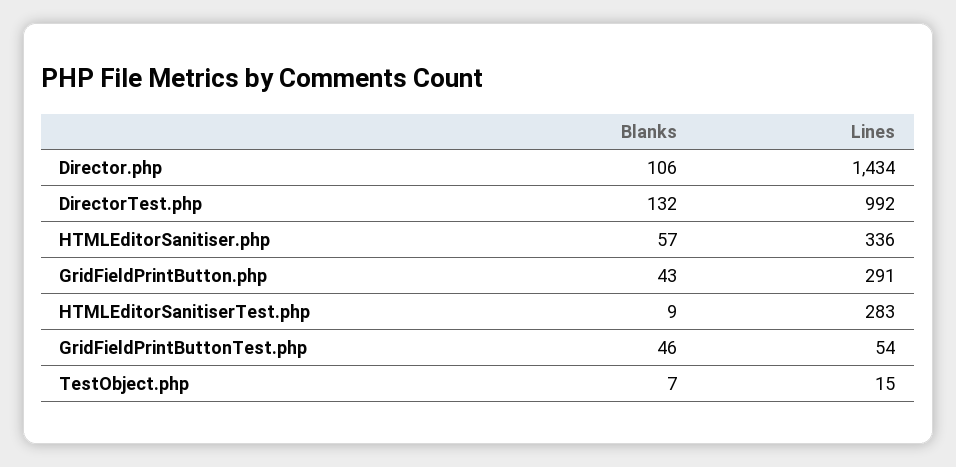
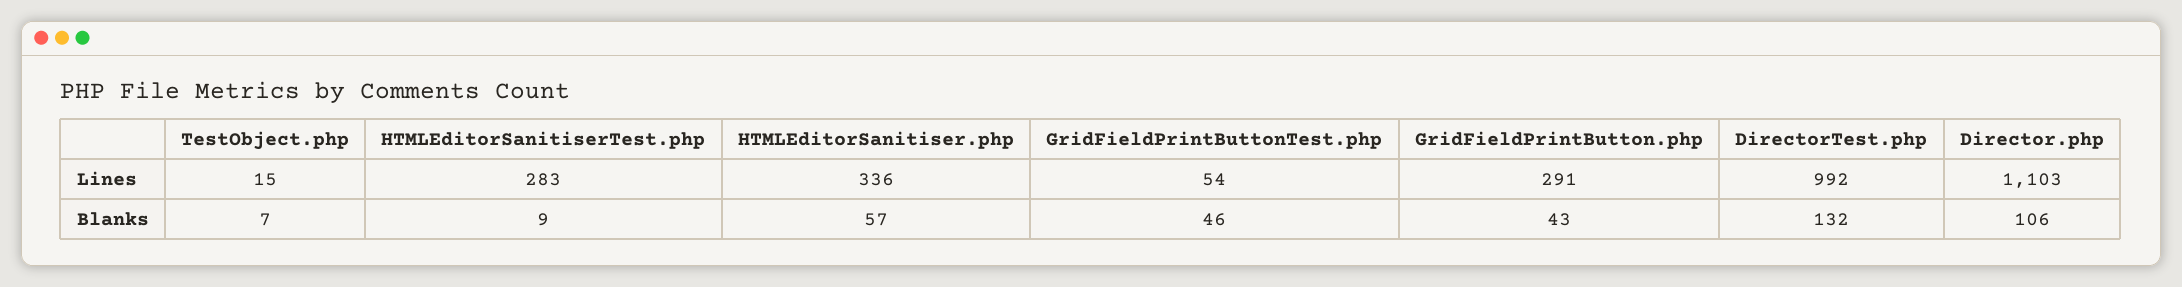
Lines, Director.php: 1434 -> 1103

